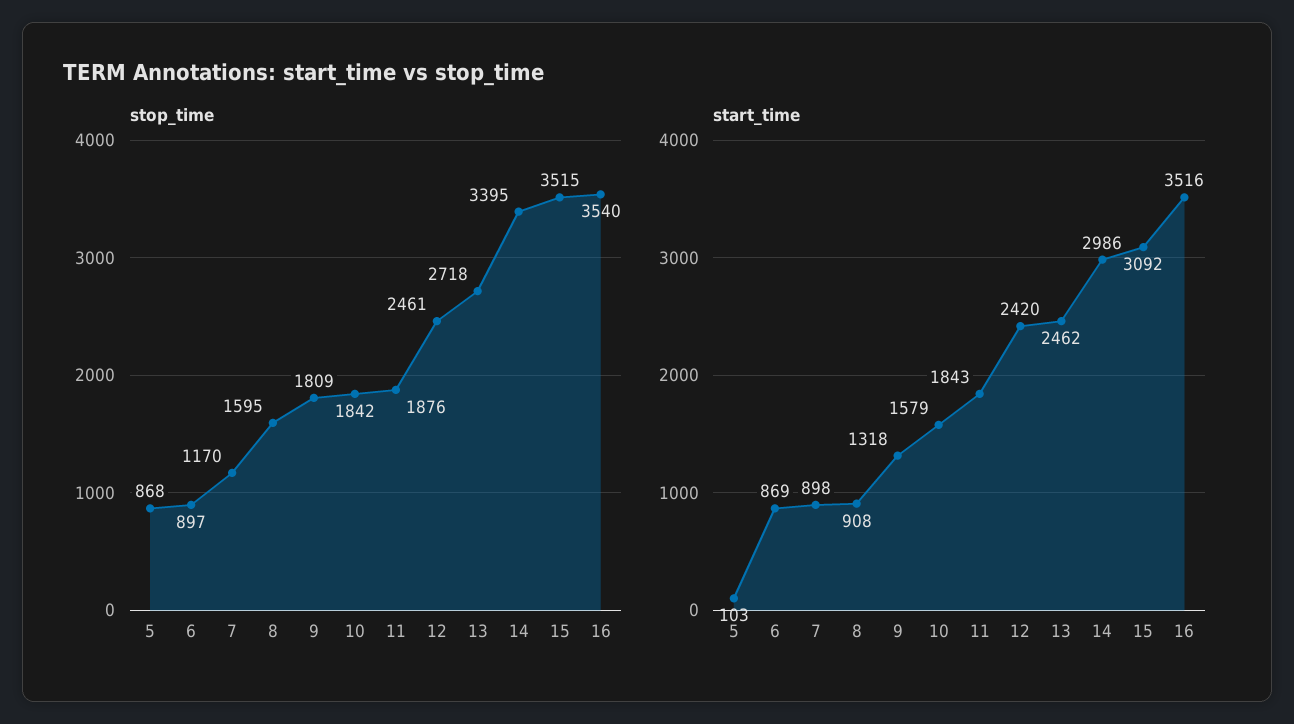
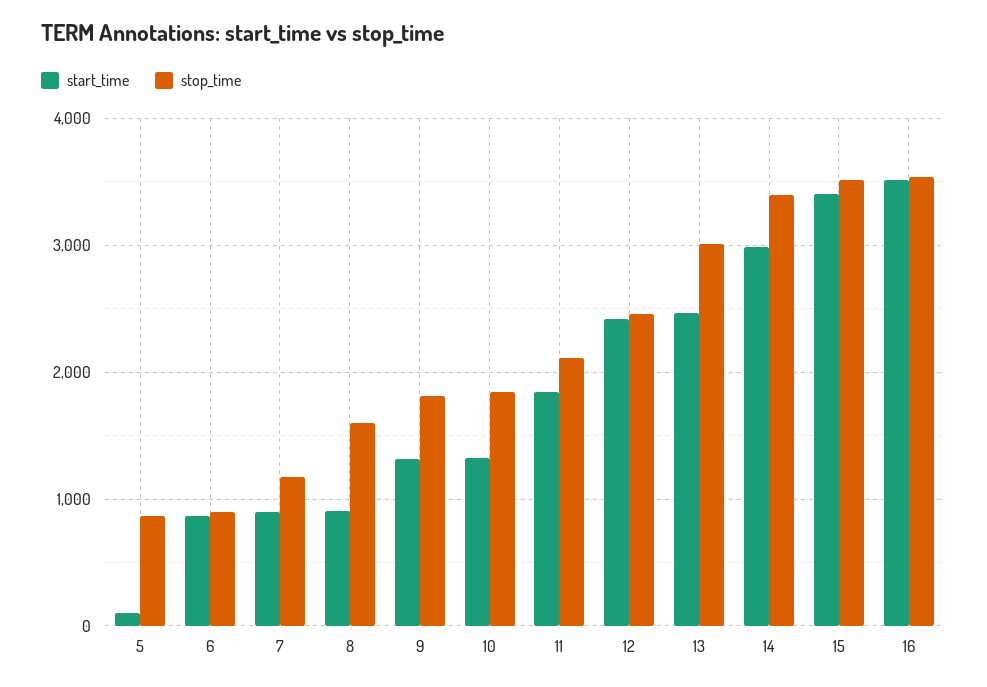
stop_time, 11: 1876 -> 2100
stop_time, 13: 2718 -> 3000
start_time, 10: 1579 -> 1300
start_time, 15: 3092 -> 3400

